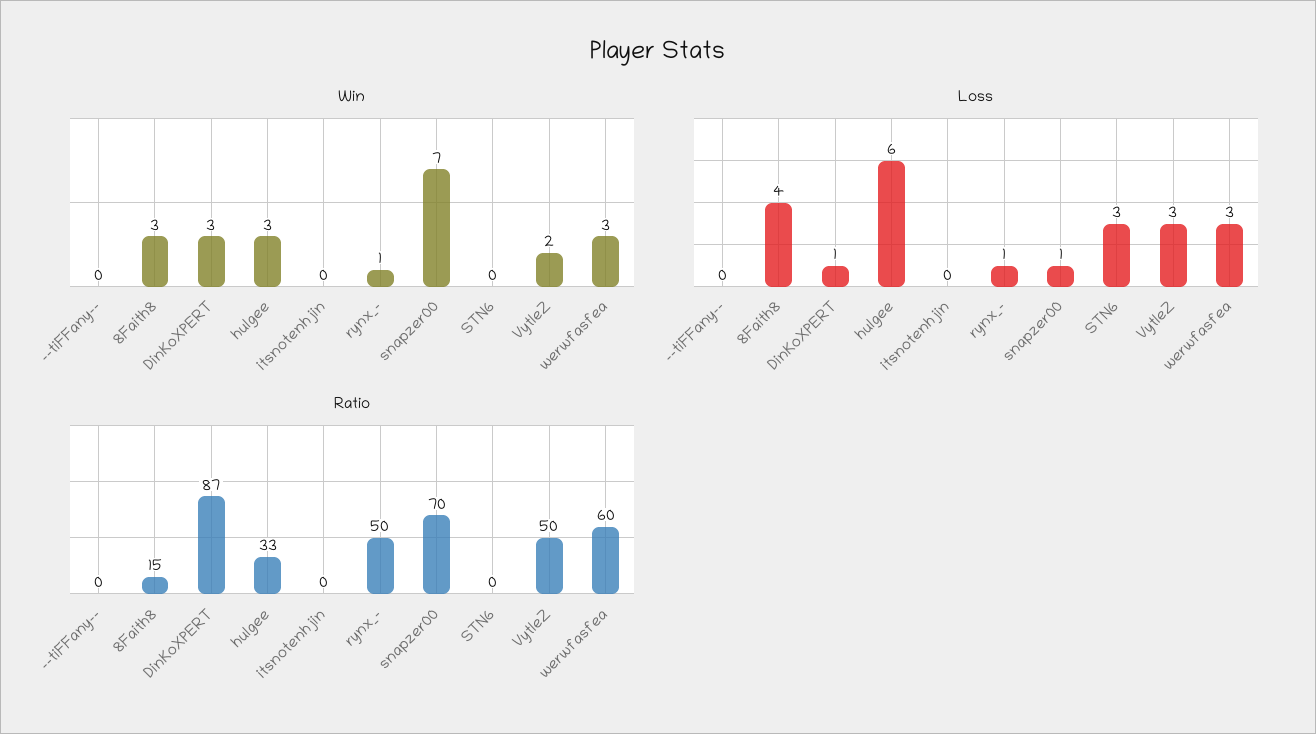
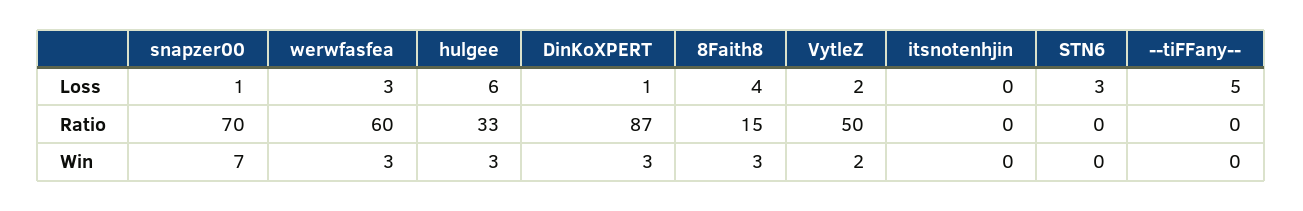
Win, rynx_-: 1 -> none
Loss, --tiFFany--: 0 -> 5
Loss, rynx_-: 1 -> none
Loss, VytleZ: 3 -> 2
Ratio, rynx_-: 50 -> none

